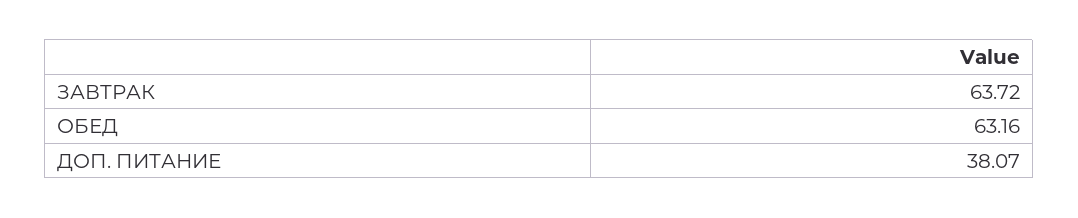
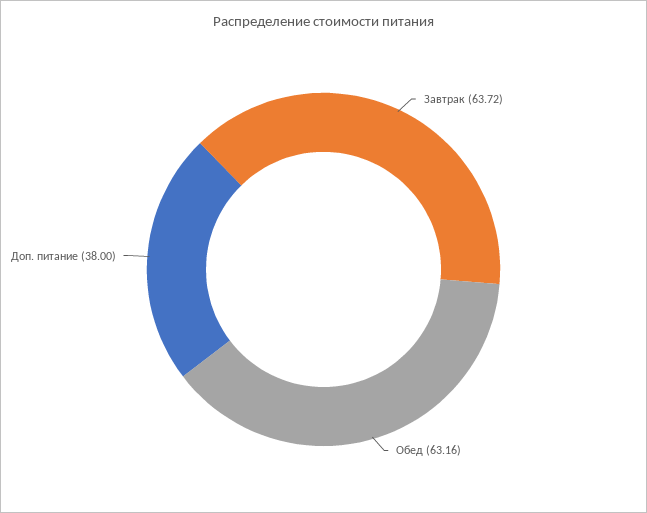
ДОП. ПИТАНИЕ: 38.07 -> 38

